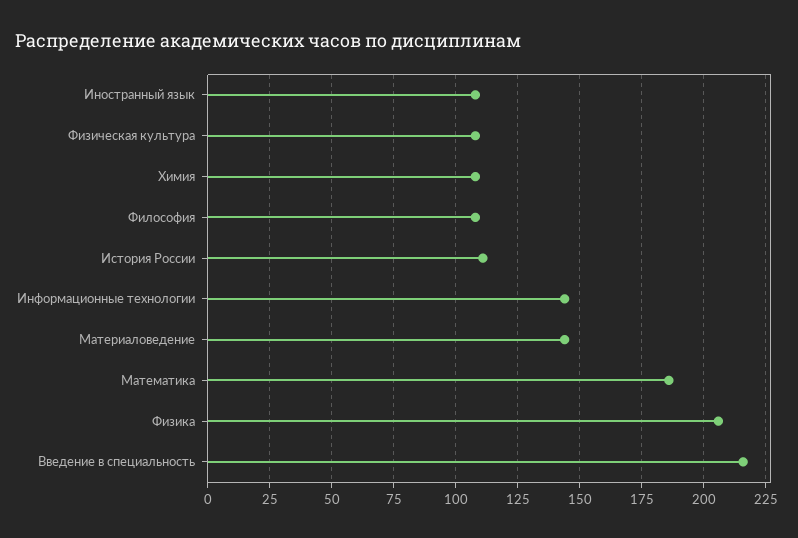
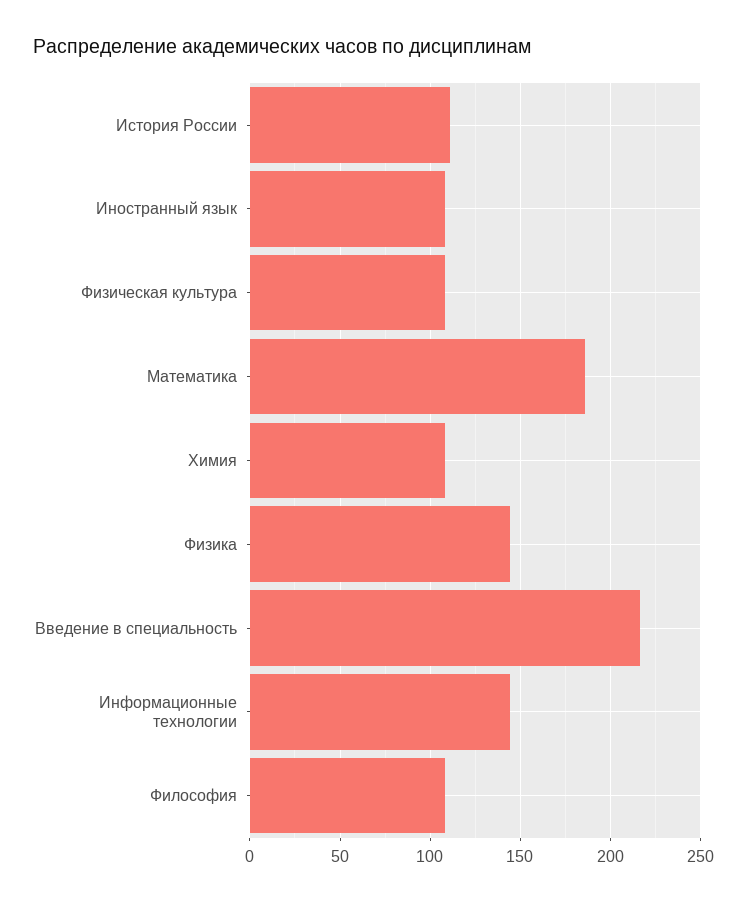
Материаловедение: 145 -> none
Физика: 205 -> 145

